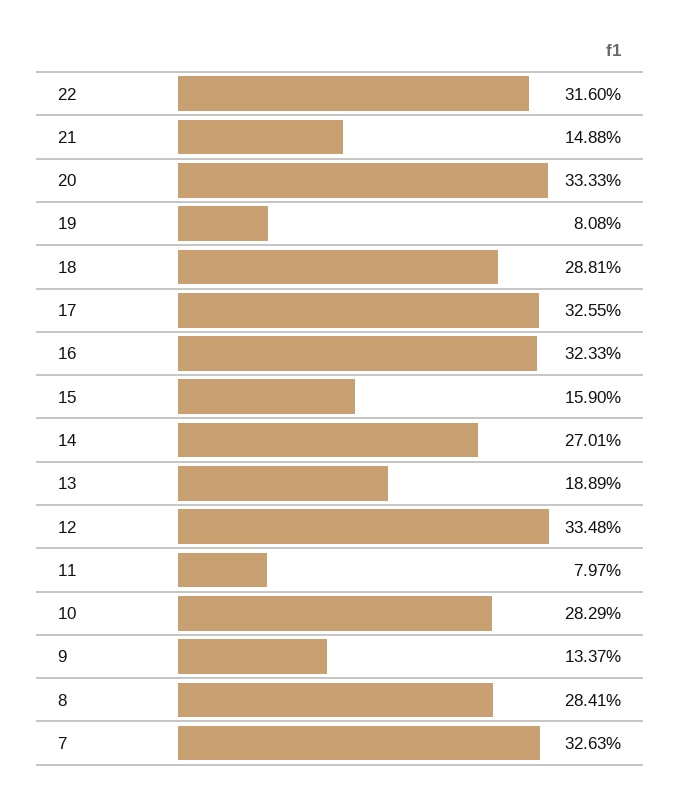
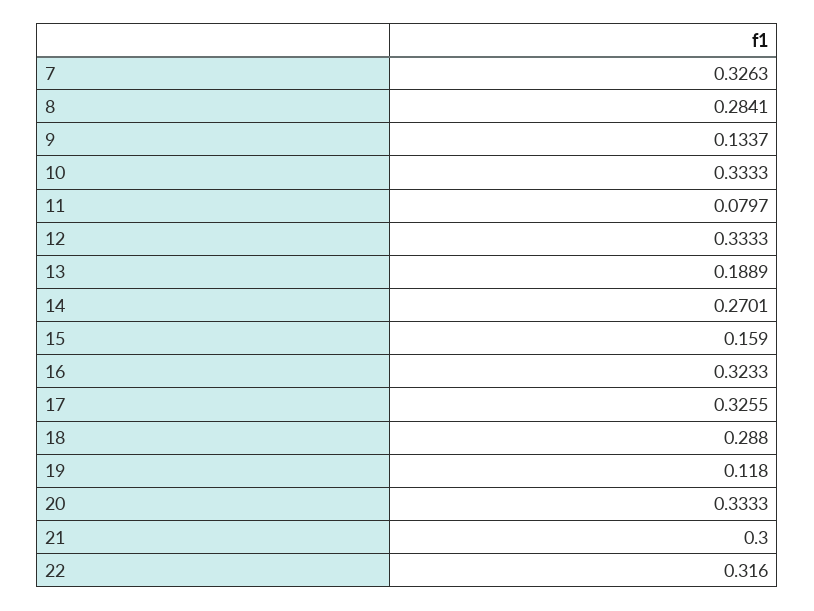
21: 0.1488 -> 0.3
19: 0.0808 -> 0.118
18: 0.2881 -> 0.288
12: 0.3348 -> 0.3333
10: 0.2829 -> 0.3333

